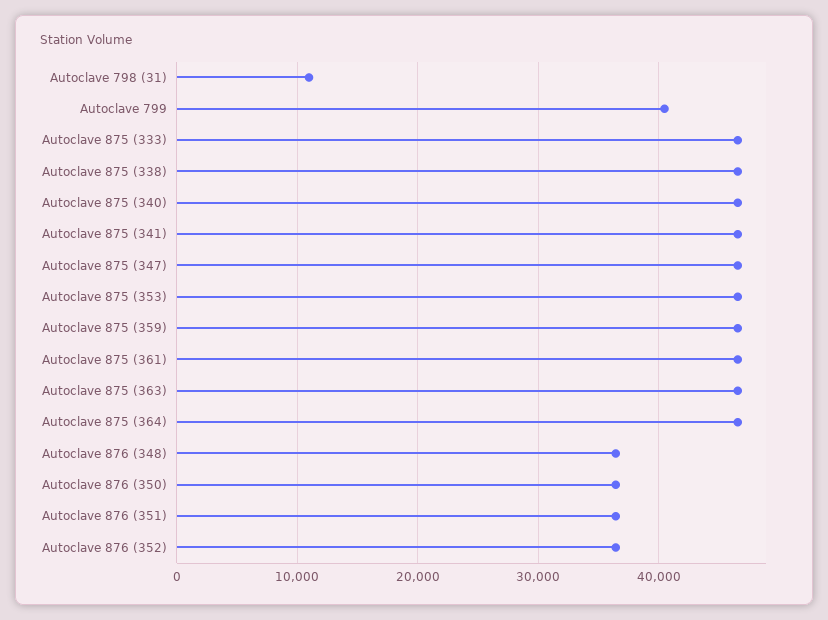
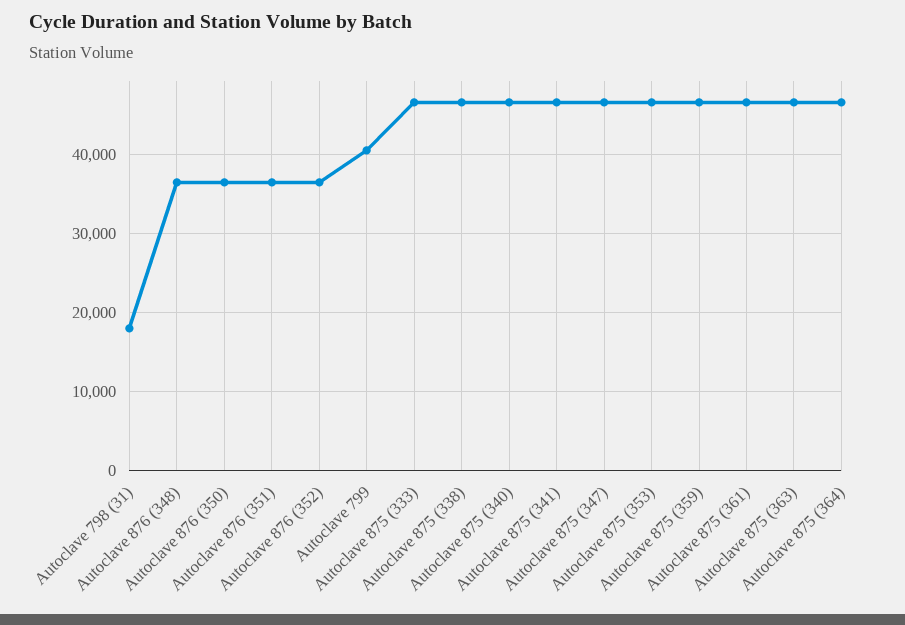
Autoclave 798 (31): 11000 -> 18000

